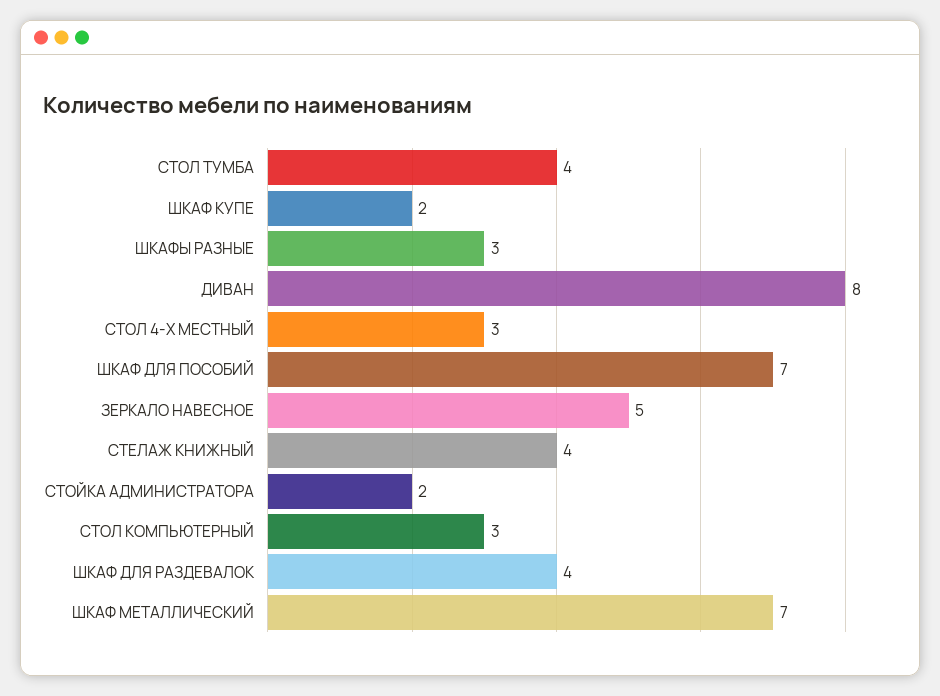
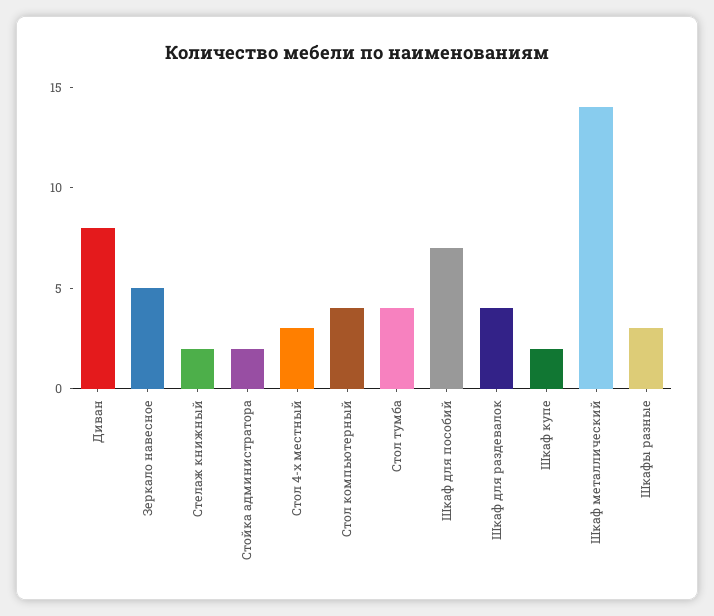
СТЕЛАЖ КНИЖНЫЙ: 4 -> 2
СТОЛ КОМПЬЮТЕРНЫЙ: 3 -> 4
ШКАФ МЕТАЛЛИЧЕСКИЙ: 7 -> 14

